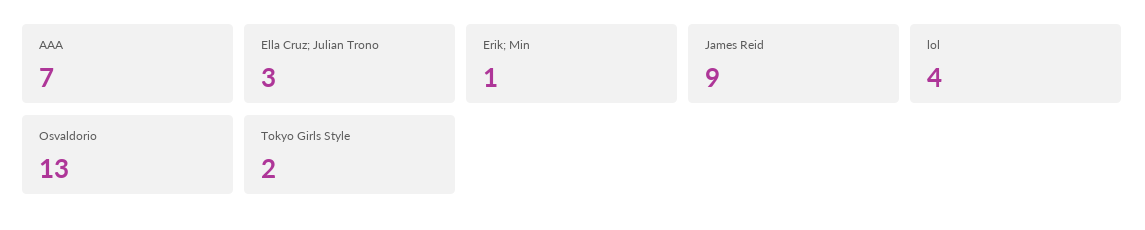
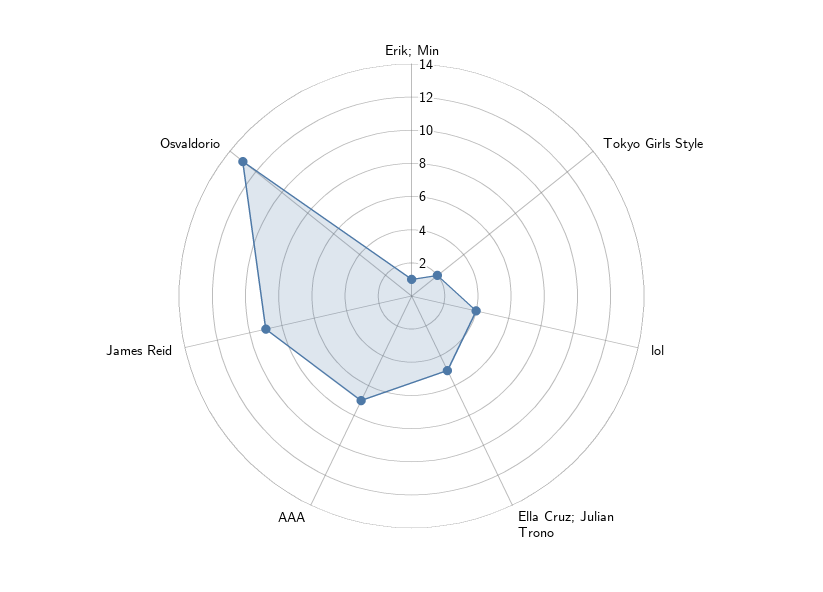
Ella Cruz; Julian Trono: 3 -> 5

